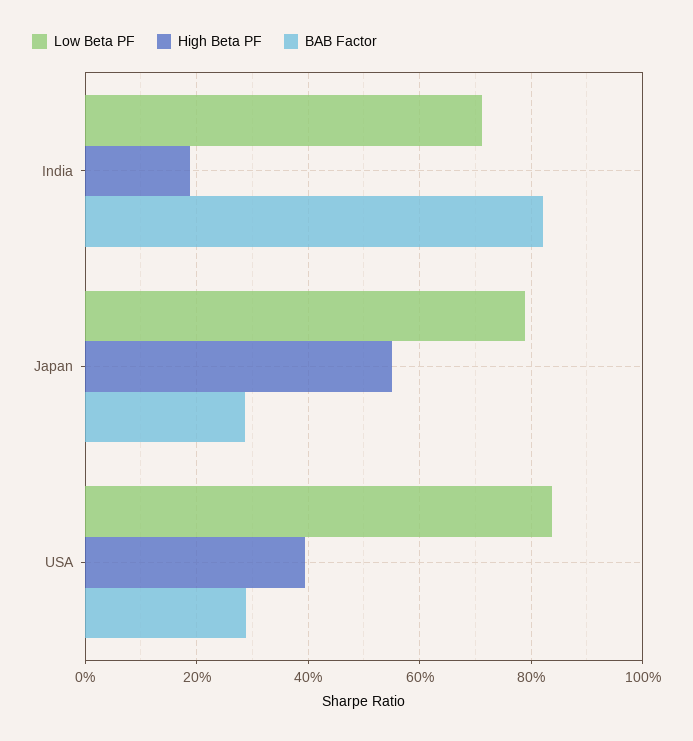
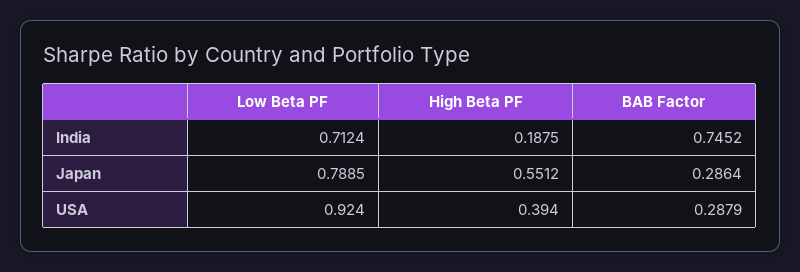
BAB Factor, India: 0.82 -> 0.7452
Low Beta PF, USA: 0.84 -> 0.924

